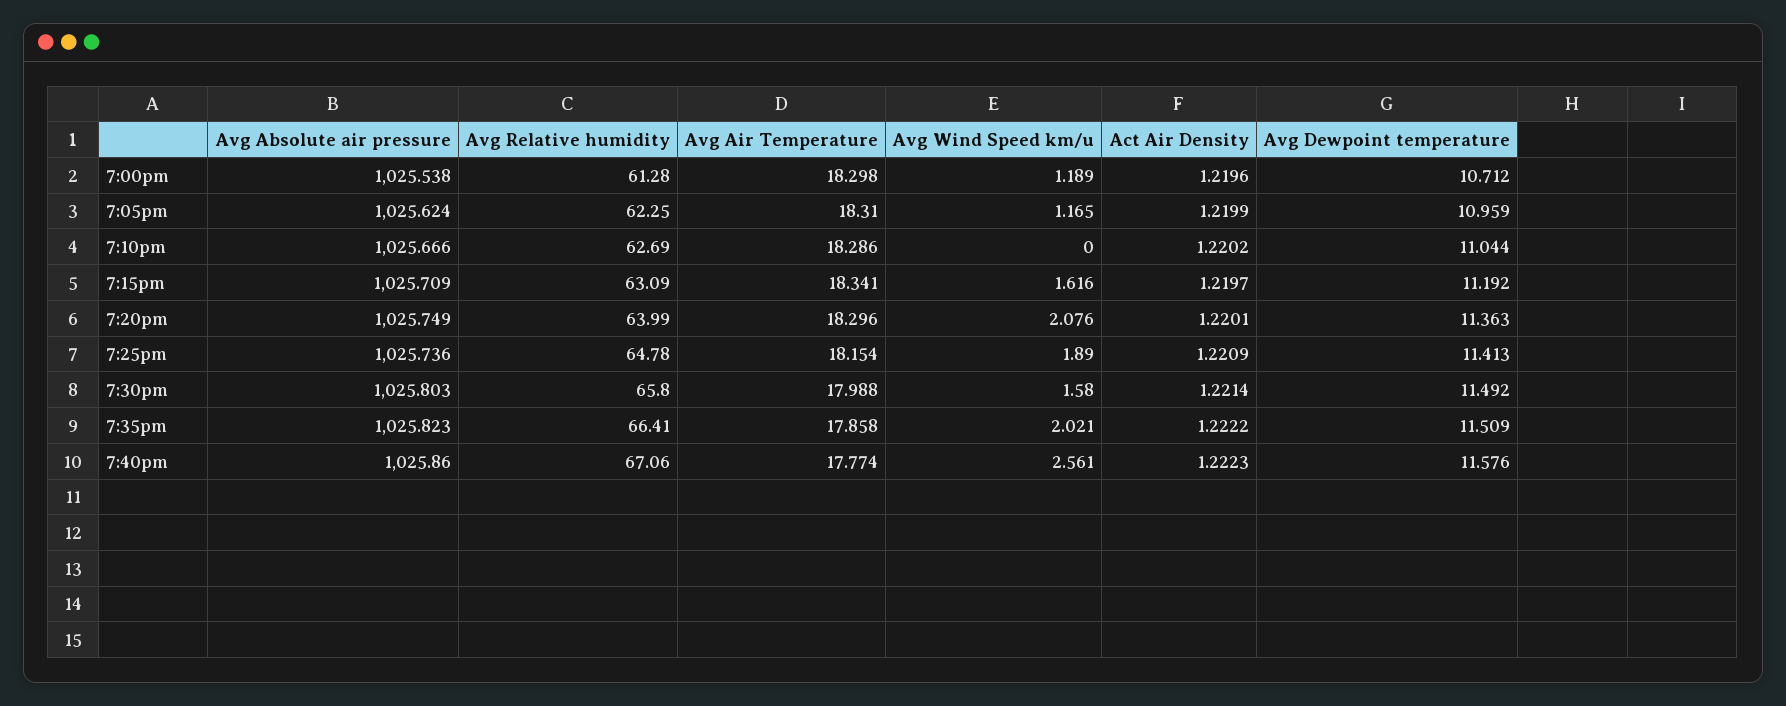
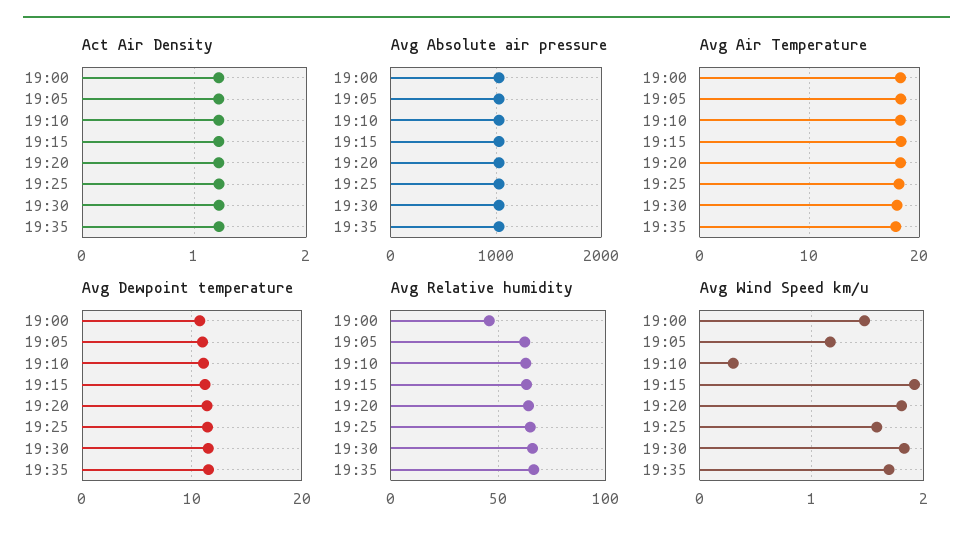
Avg Relative humidity, 7:00pm: 61.28 -> 45
Avg Wind Speed km/u, 7:00pm: 1.189 -> 1.5
Avg Wind Speed km/u, 7:10pm: 0 -> 0.3
Avg Wind Speed km/u, 7:15pm: 1.616 -> 1.9
Avg Wind Speed km/u, 7:20pm: 2.076 -> 1.8
Avg Wind Speed km/u, 7:25pm: 1.89 -> 1.6
Avg Wind Speed km/u, 7:30pm: 1.58 -> 1.8
Avg Wind Speed km/u, 7:35pm: 2.021 -> 1.7
Avg Absolute air pressure, 7:40pm: 1025.86 -> none
Avg Relative humidity, 7:40pm: 67.06 -> none
Avg Air Temperature, 7:40pm: 17.774 -> none
Avg Wind Speed km/u, 7:40pm: 2.561 -> none
Act Air Density, 7:40pm: 1.2223 -> none
Avg Dewpoint temperature, 7:40pm: 11.576 -> none

